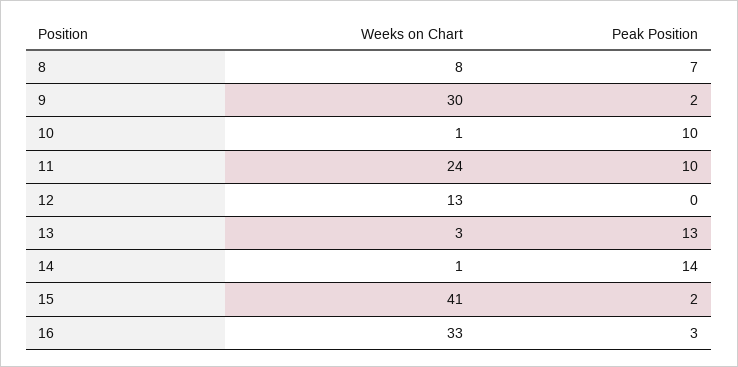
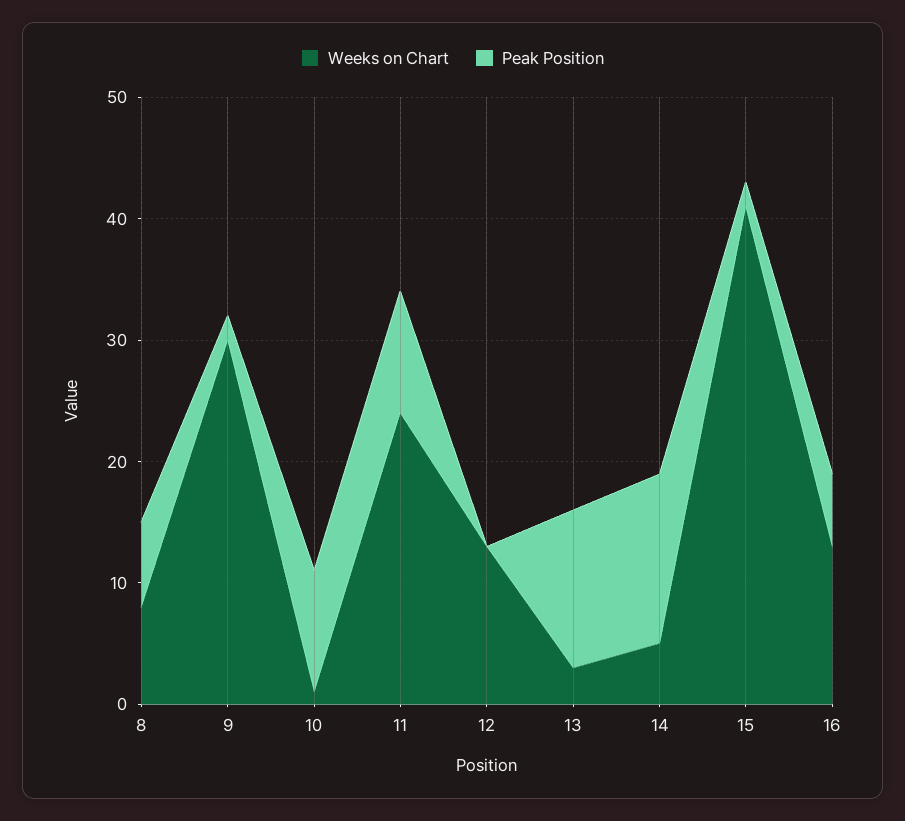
Weeks on Chart, 14: 1 -> 5
Weeks on Chart, 16: 33 -> 13
Peak Position, 16: 3 -> 6

